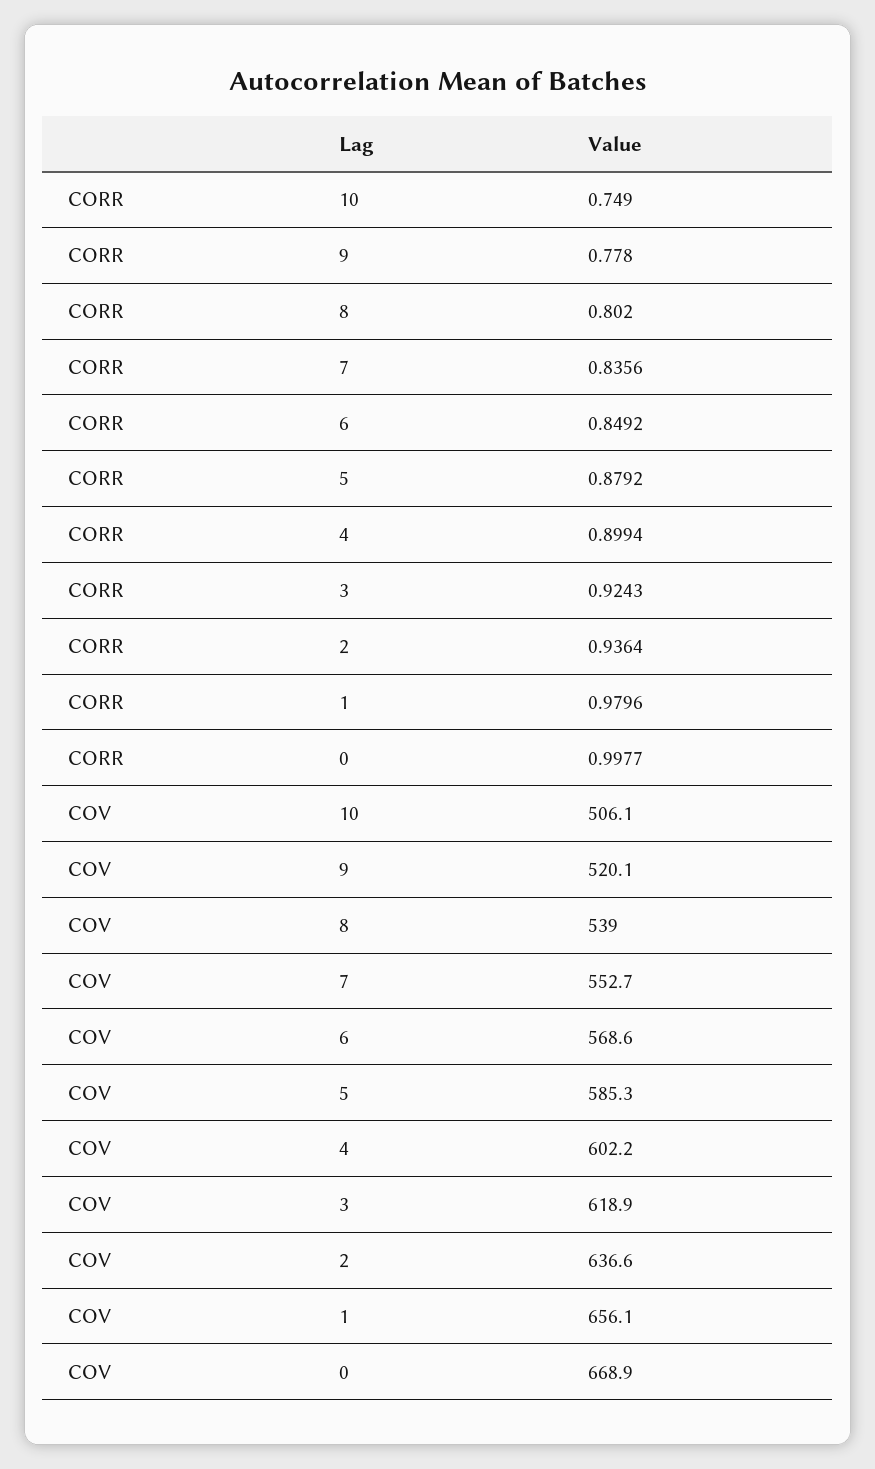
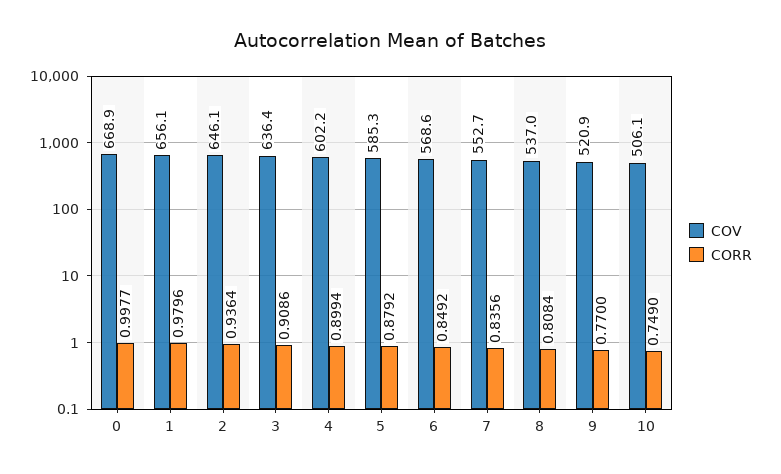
CORR, 9: 0.778 -> 0.77
CORR, 8: 0.802 -> 0.8084
CORR, 3: 0.9243 -> 0.9086
COV, 9: 520.1 -> 520.9
COV, 8: 539 -> 537
COV, 3: 618.9 -> 636.4
COV, 2: 636.6 -> 646.1

